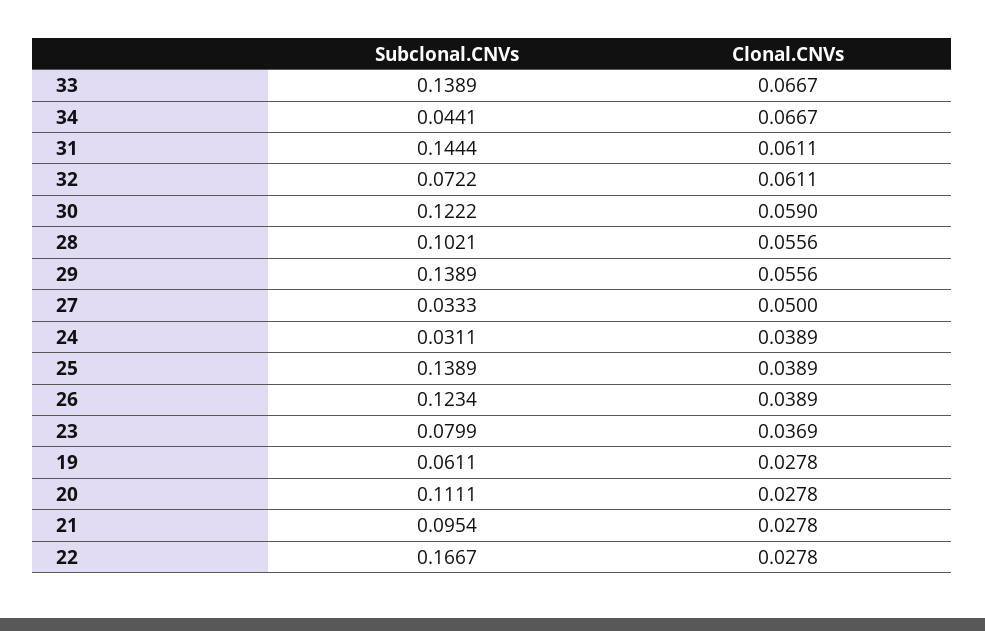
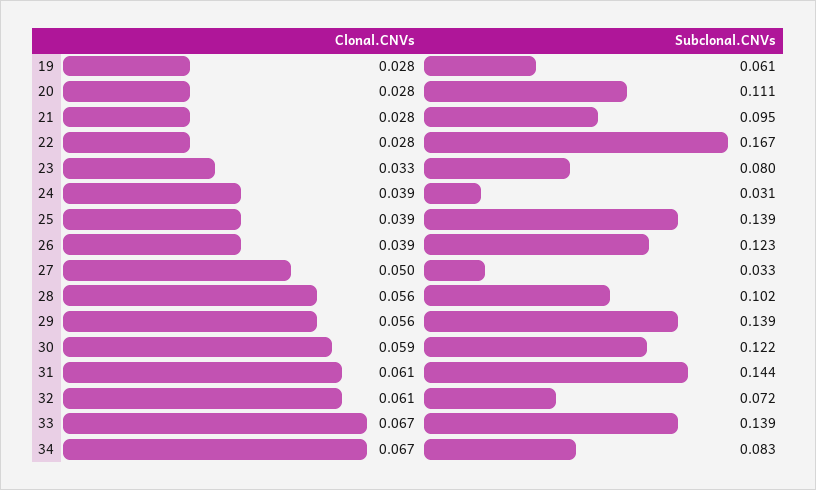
Subclonal.CNVs, 34: 0.0441 -> 0.083
Clonal.CNVs, 23: 0.0369 -> 0.033

